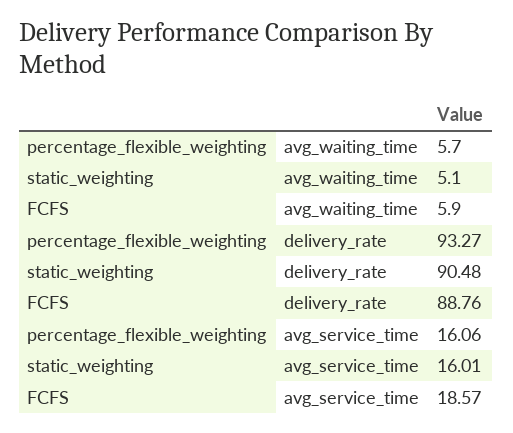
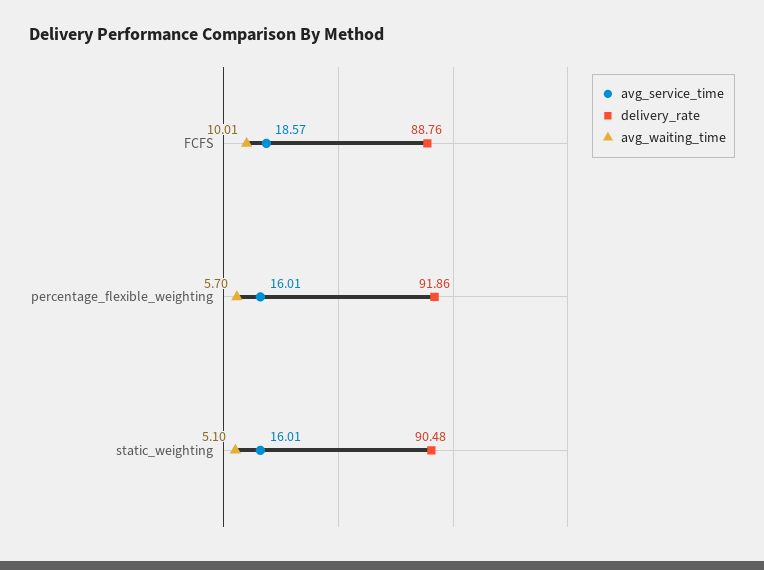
avg_waiting_time, FCFS: 5.9 -> 10.01
delivery_rate, percentage_flexible_weighting: 93.27 -> 91.86
avg_service_time, percentage_flexible_weighting: 16.06 -> 16.01

